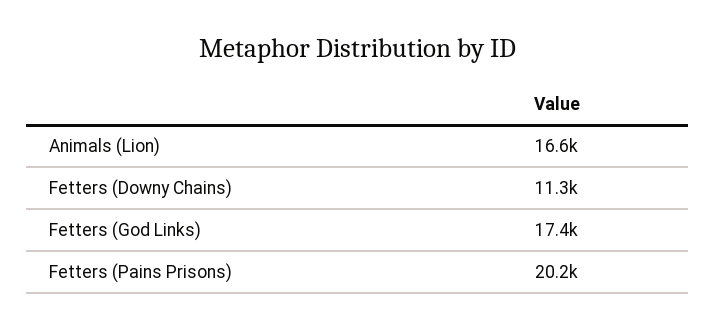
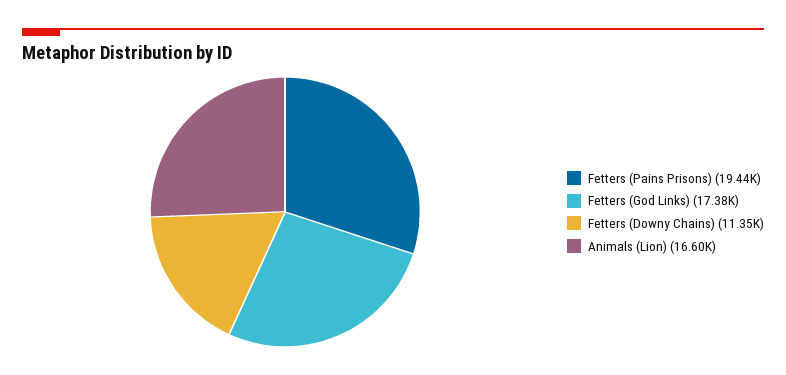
Fetters (Pains Prisons): 20200 -> 19440

